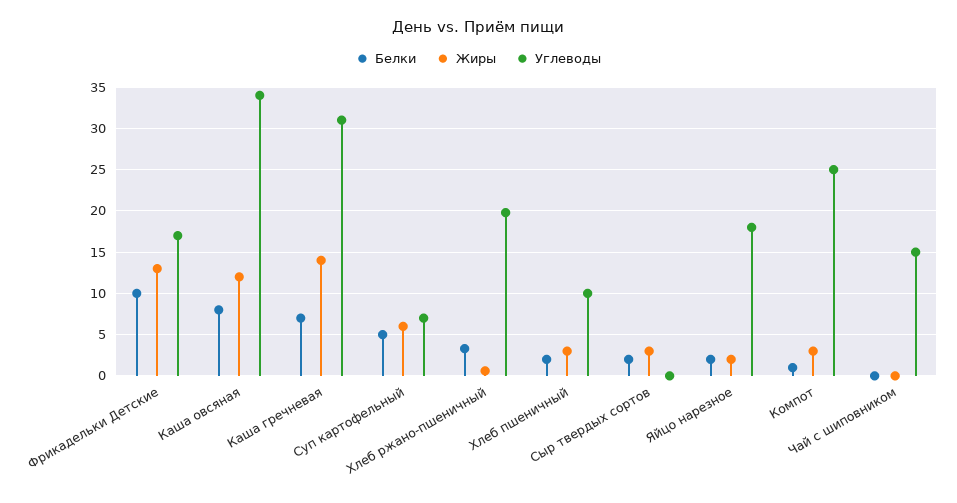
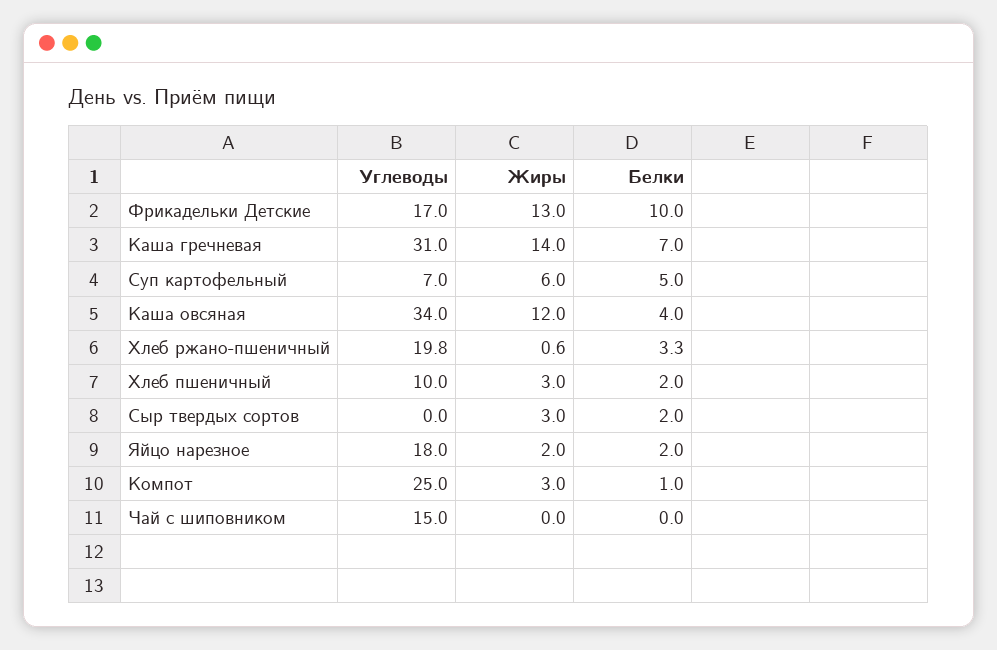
Белки, Каша овсяная: 8 -> 4

